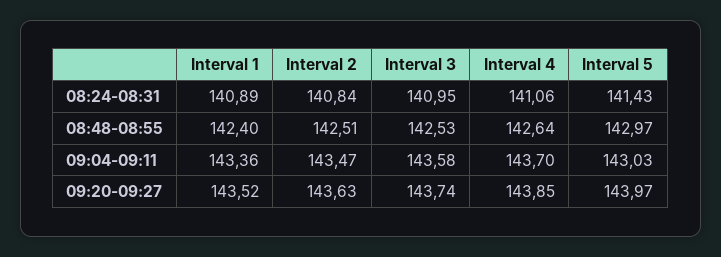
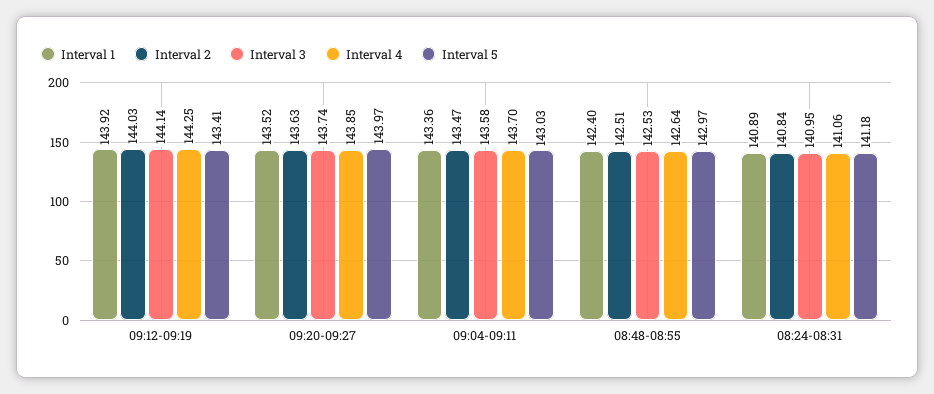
Interval 5, 08:24-08:31: 141.43 -> 141.18
Interval 1, 09:12-09:19: none -> 143.92
Interval 2, 09:12-09:19: none -> 144.03
Interval 3, 09:12-09:19: none -> 144.14
Interval 4, 09:12-09:19: none -> 144.25
Interval 5, 09:12-09:19: none -> 143.41

